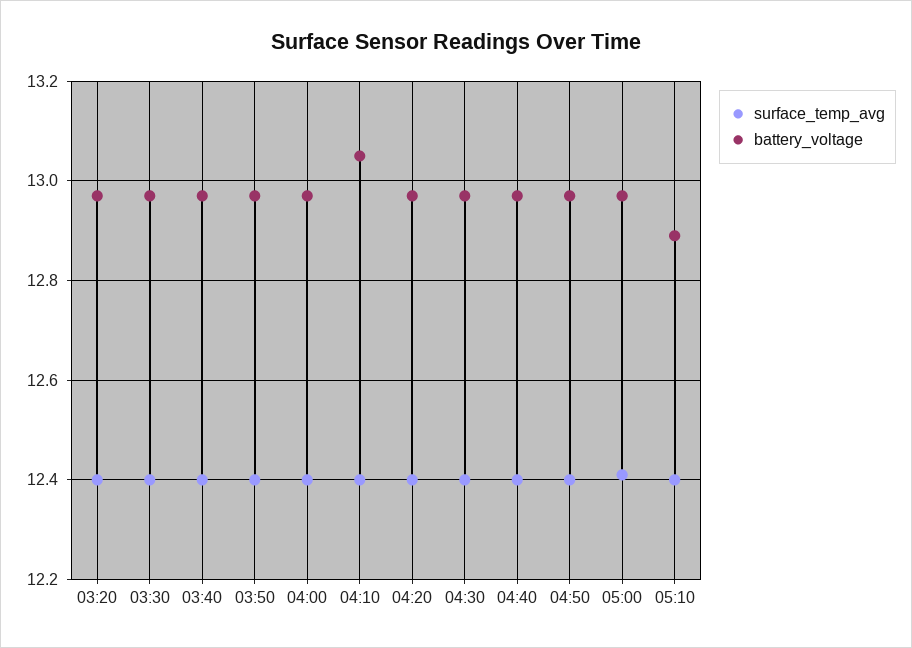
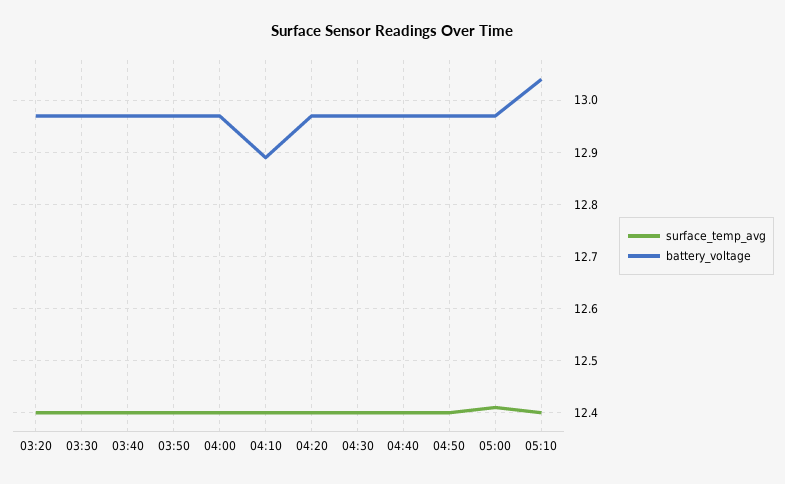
battery_voltage, 04:10: 13.05 -> 12.9
battery_voltage, 05:10: 12.9 -> 13.05

